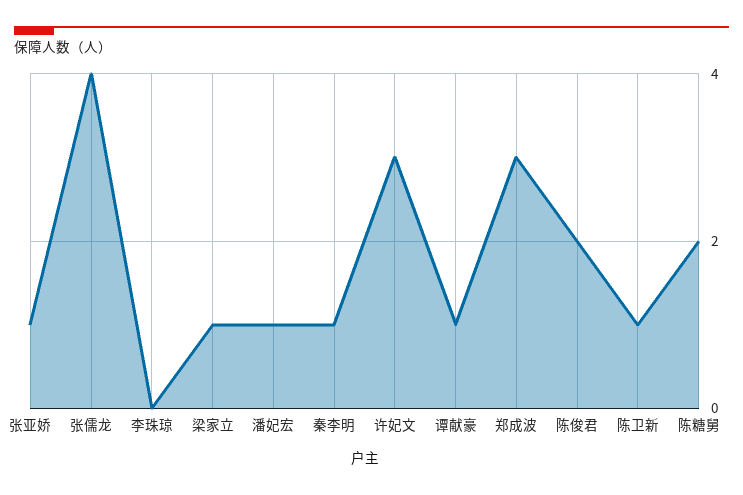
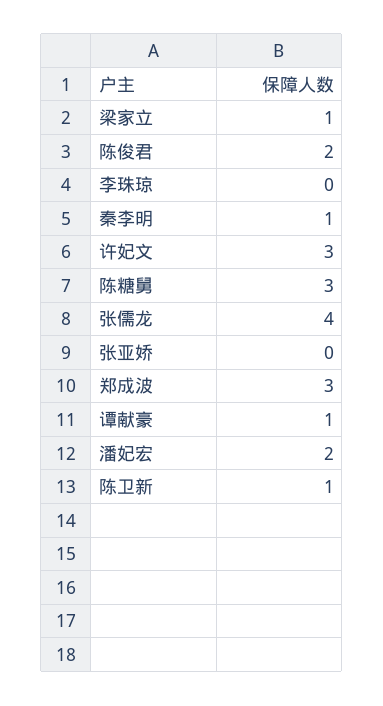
张亚娇: 1 -> 0
潘妃宏: 1 -> 2
陈糖舅: 2 -> 3

